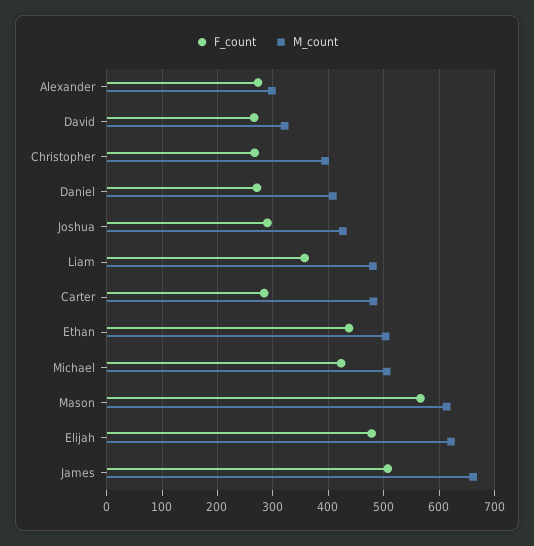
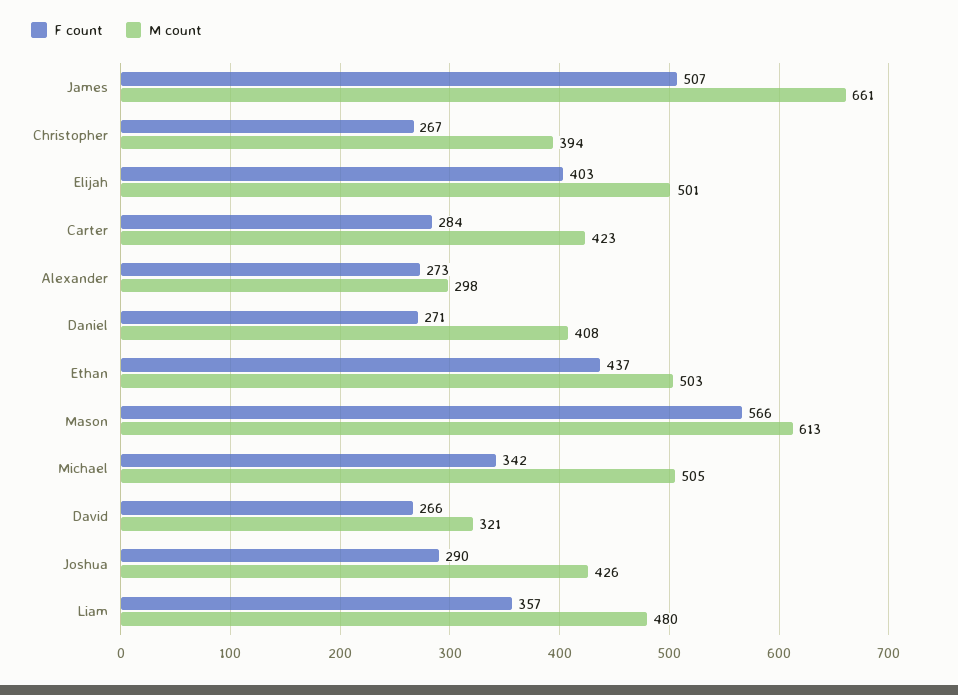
M_count, Carter: 480 -> 423
F_count, Michael: 420 -> 342
F_count, Elijah: 480 -> 403
M_count, Elijah: 620 -> 501

